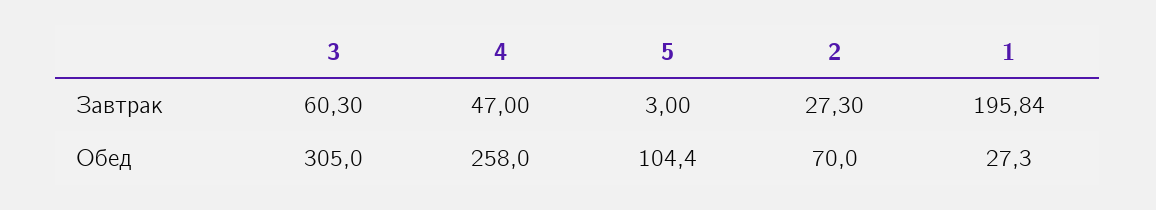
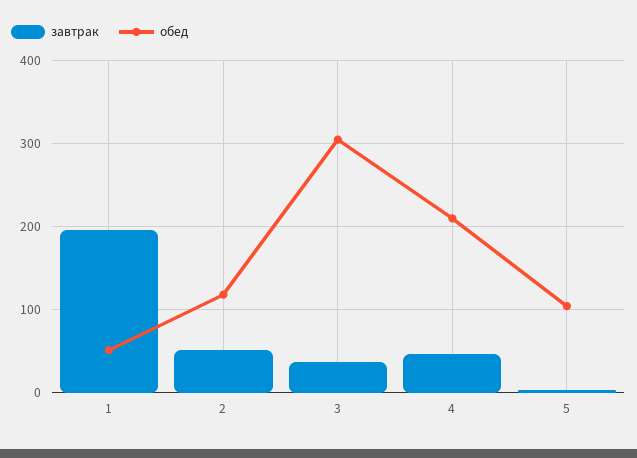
Завтрак, 3: 60.3 -> 40
Завтрак, 2: 27.3 -> 50
Обед, 4: 258 -> 210
Обед, 2: 70 -> 120
Обед, 1: 27.3 -> 50

